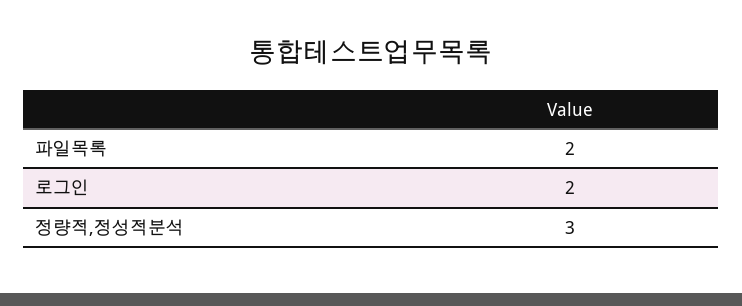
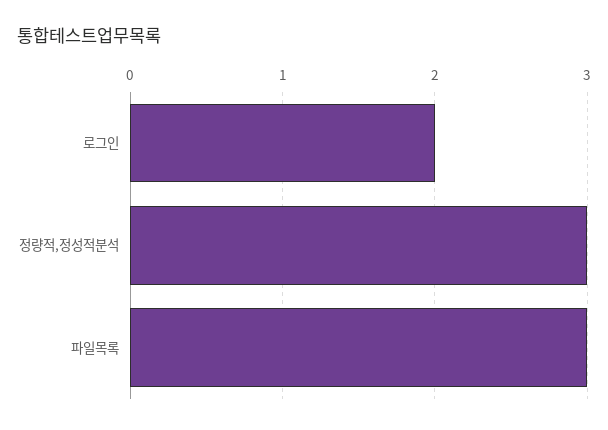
파일목록: 2 -> 3

